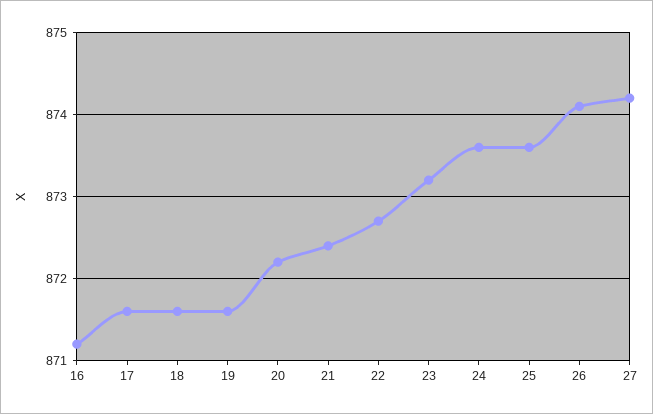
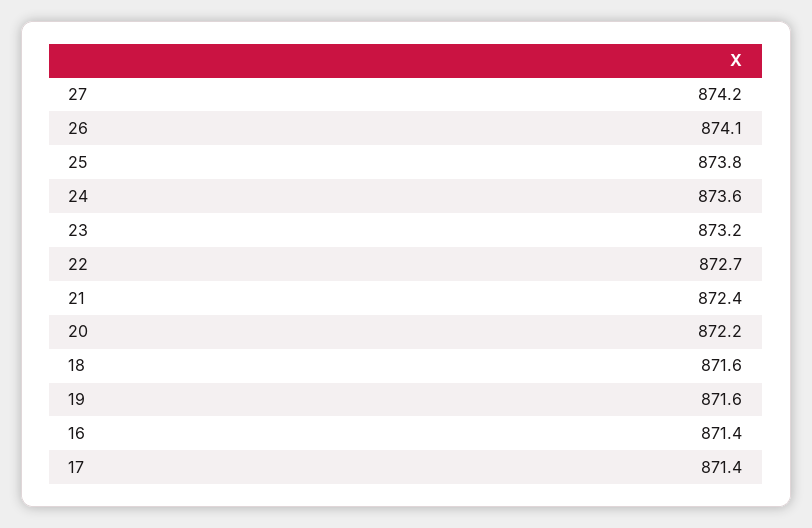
16: 871.2 -> 871.4
17: 871.6 -> 871.4
25: 873.6 -> 873.8

